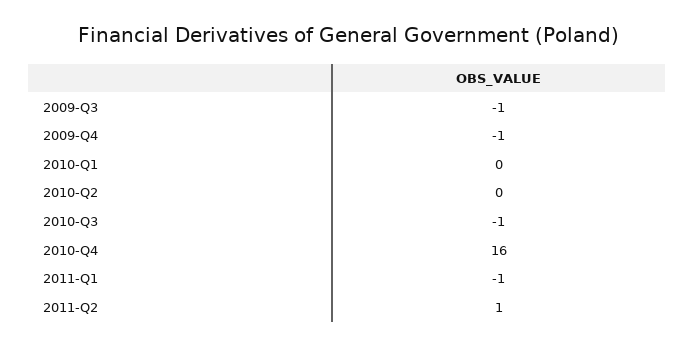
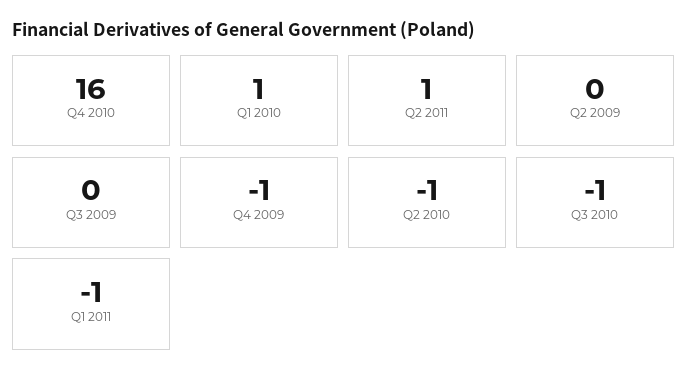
2009-Q3: -1 -> 0
2010-Q1: 0 -> 1
2010-Q2: 0 -> -1
Q2 2009: none -> 0

